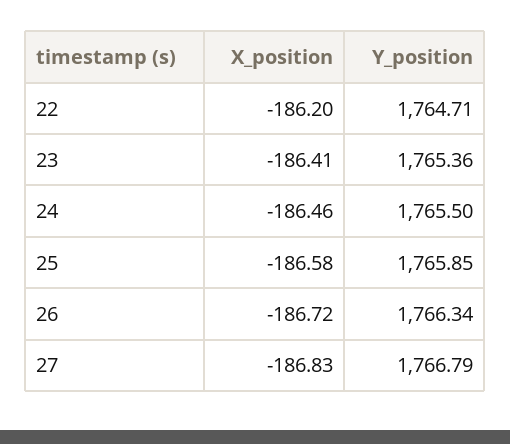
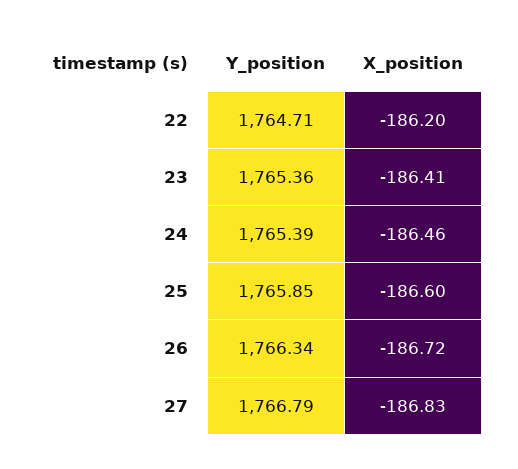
Y_position, 24: 1765.5 -> 1765.39
X_position, 25: -186.58 -> -186.6

